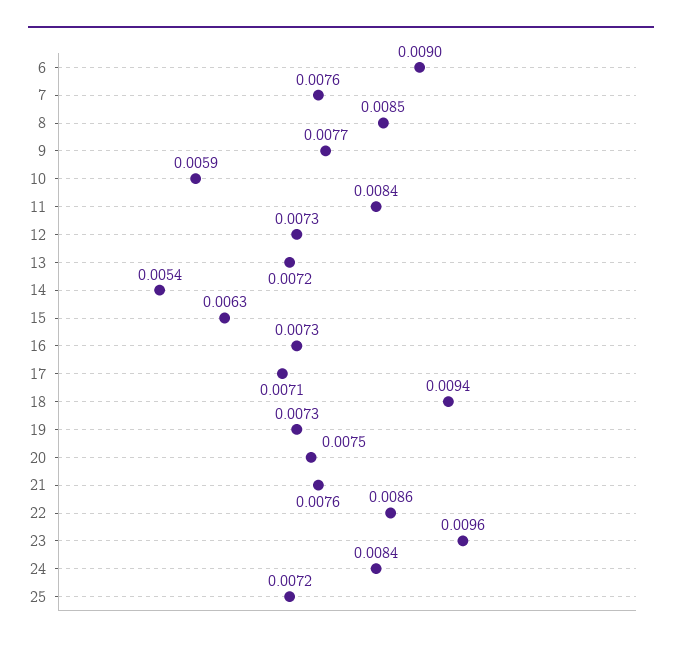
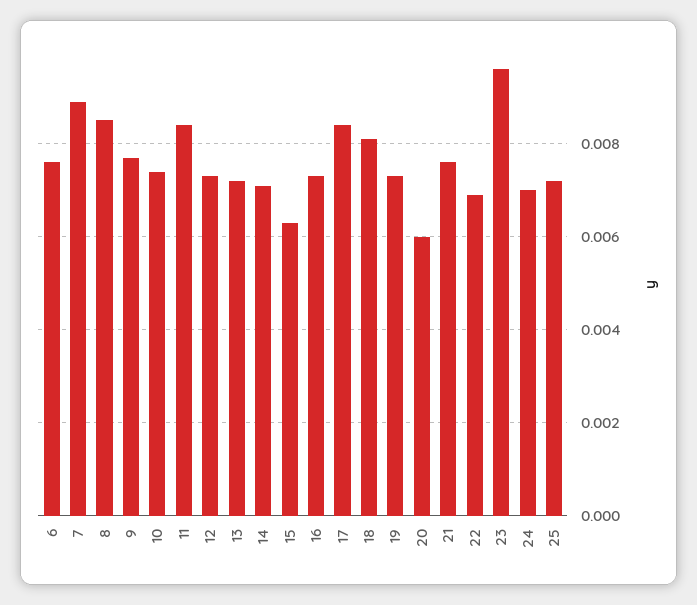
6: 0.009 -> 0.0075
7: 0.0076 -> 0.009
10: 0.0059 -> 0.0075
14: 0.0054 -> 0.007
17: 0.0071 -> 0.0085
18: 0.0094 -> 0.008
20: 0.0075 -> 0.006
22: 0.0086 -> 0.007
24: 0.0084 -> 0.007

